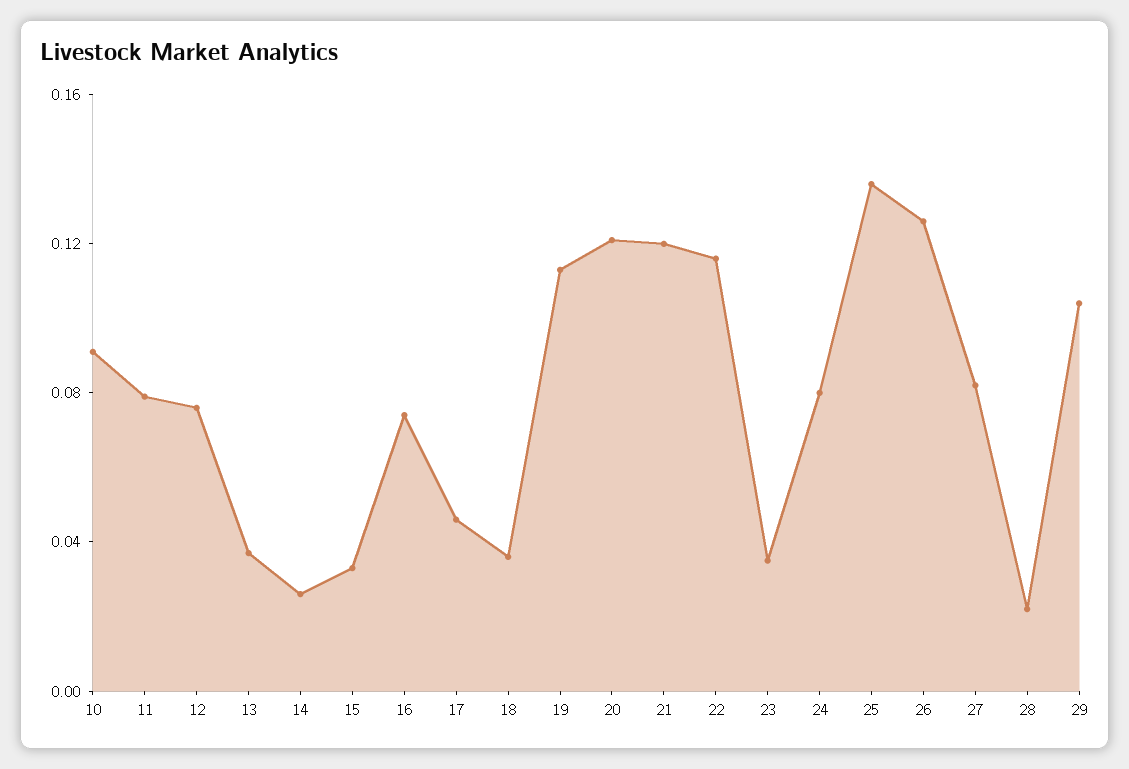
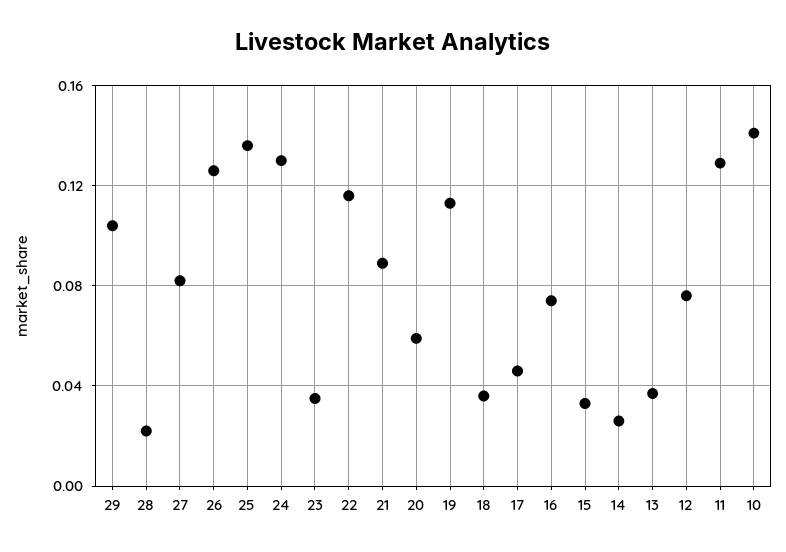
10: 0.09 -> 0.14
11: 0.08 -> 0.13
20: 0.12 -> 0.06
21: 0.12 -> 0.09
24: 0.08 -> 0.13

